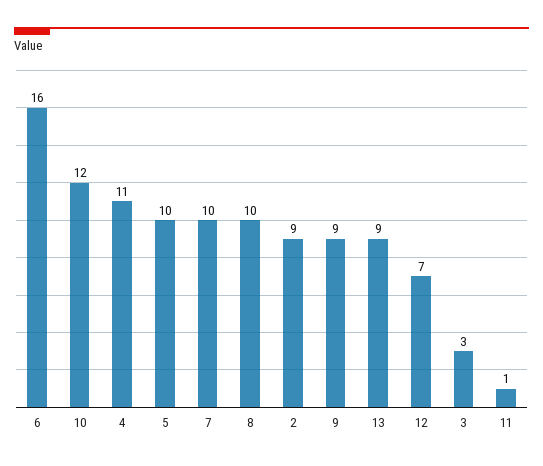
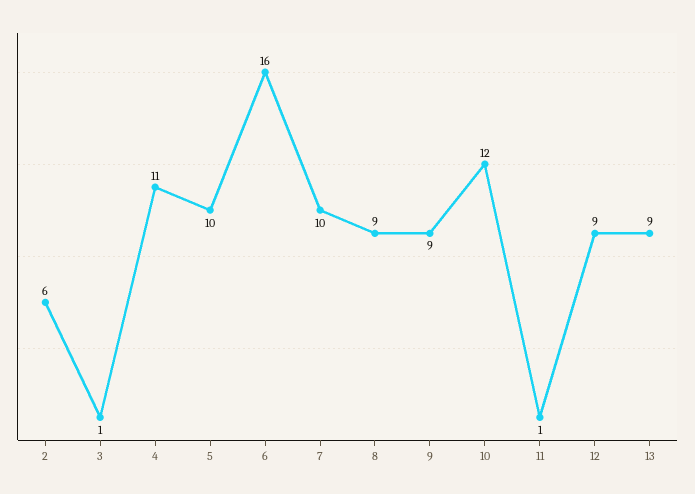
8: 10 -> 9
2: 9 -> 6
12: 7 -> 9
3: 3 -> 1

